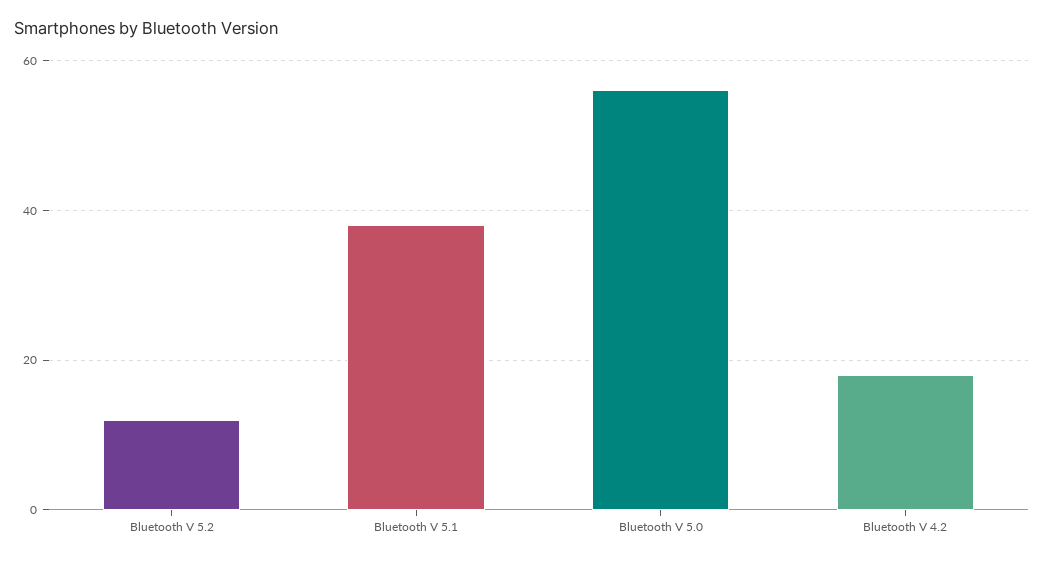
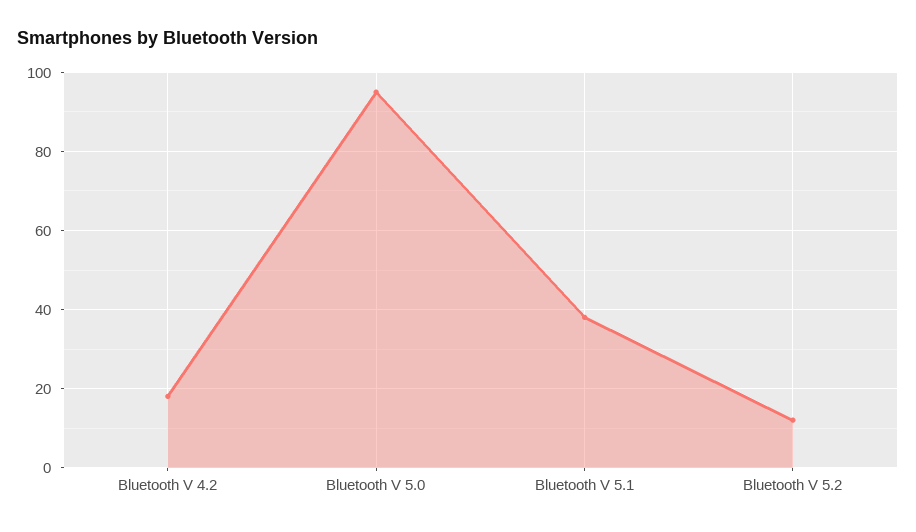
Bluetooth V 5.0: 55 -> 95

